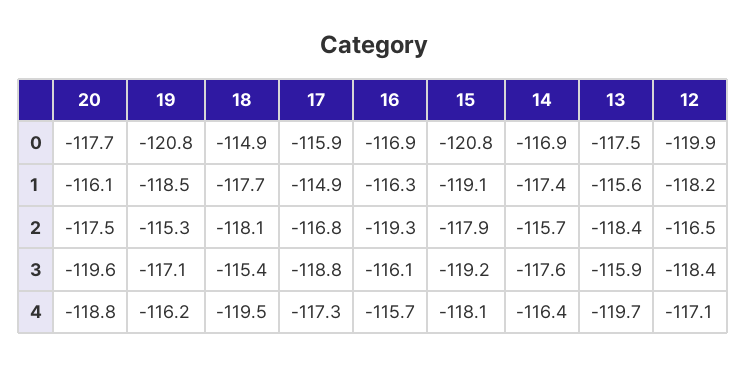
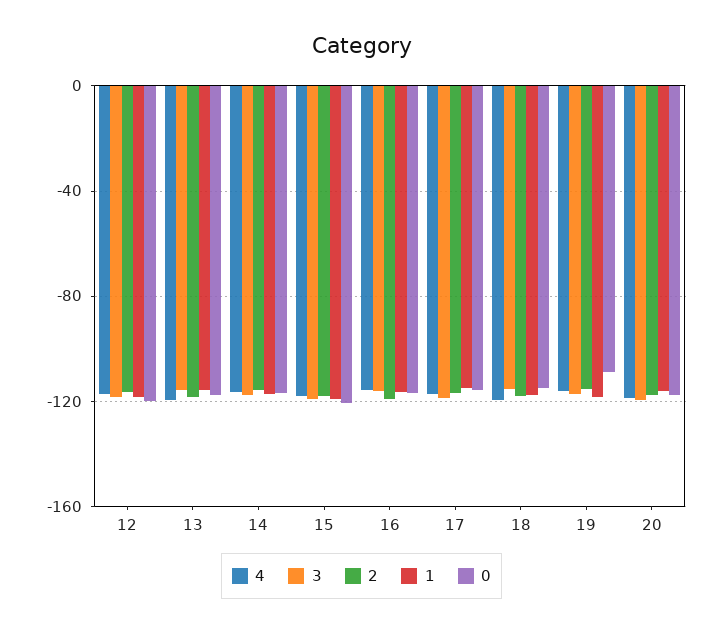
0, 19: -120.8 -> -110

